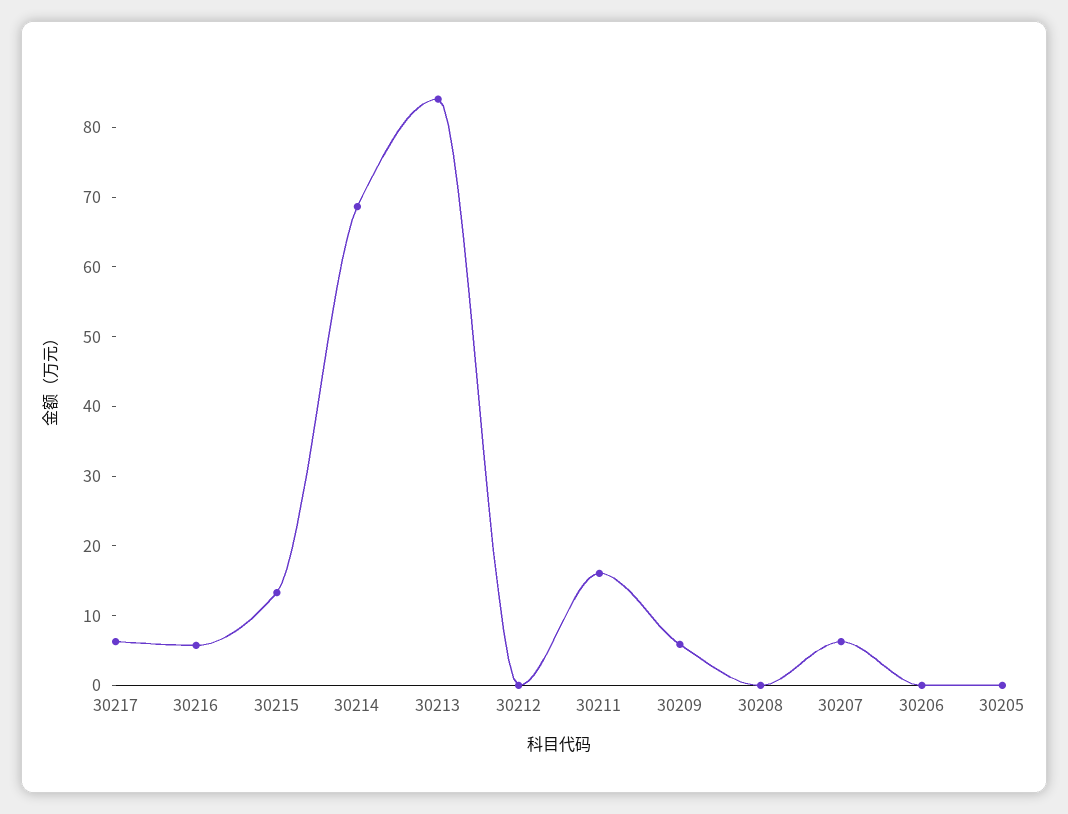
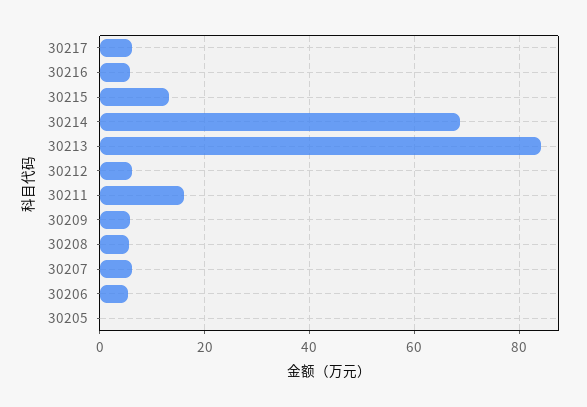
30212: 0 -> 6
30208: 0 -> 6
30206: 0 -> 6

